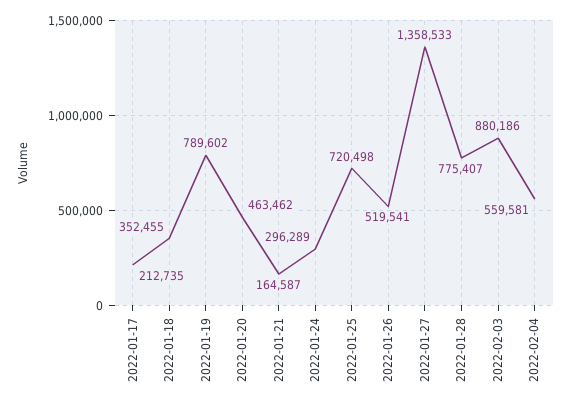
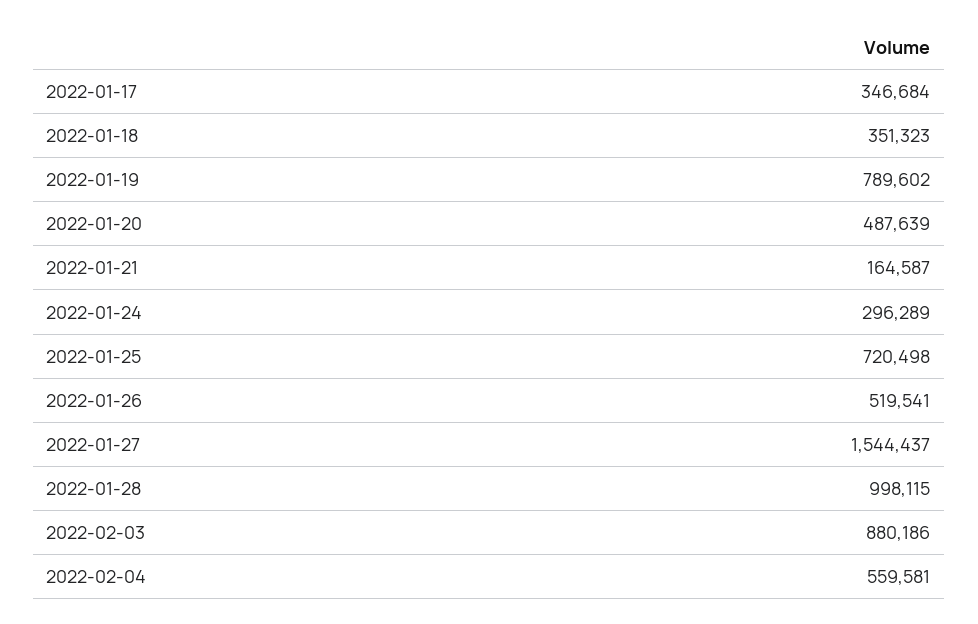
2022-01-17: 212735 -> 346684
2022-01-18: 352455 -> 351323
2022-01-20: 463462 -> 487639
2022-01-27: 1358533 -> 1544437
2022-01-28: 775407 -> 998115

